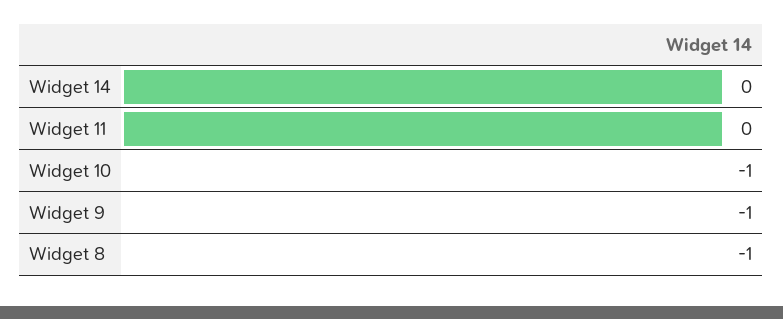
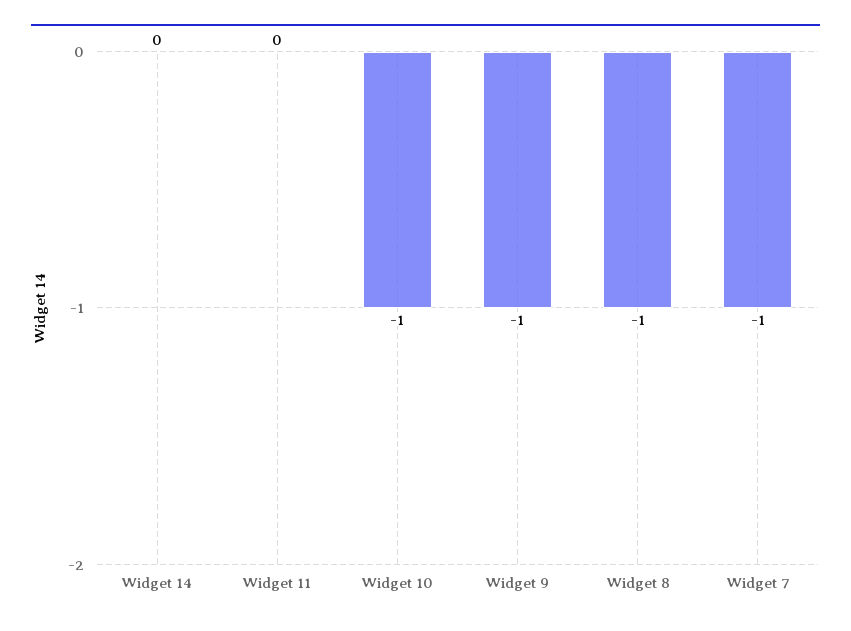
Widget 7: none -> -1

